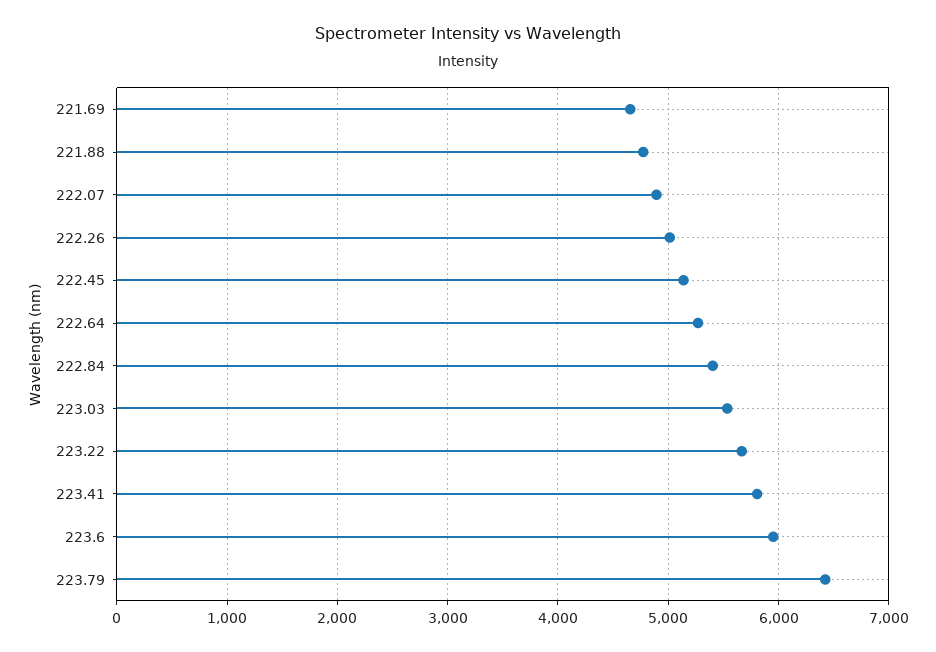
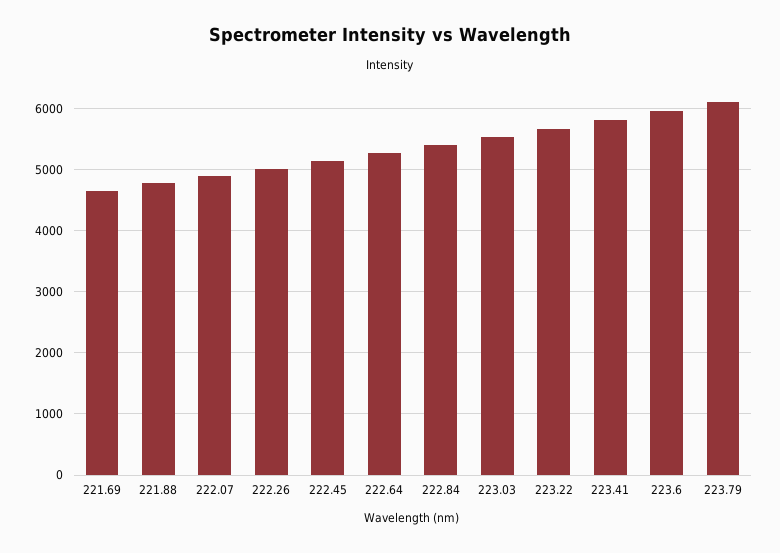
223.79: 6400 -> 6100

